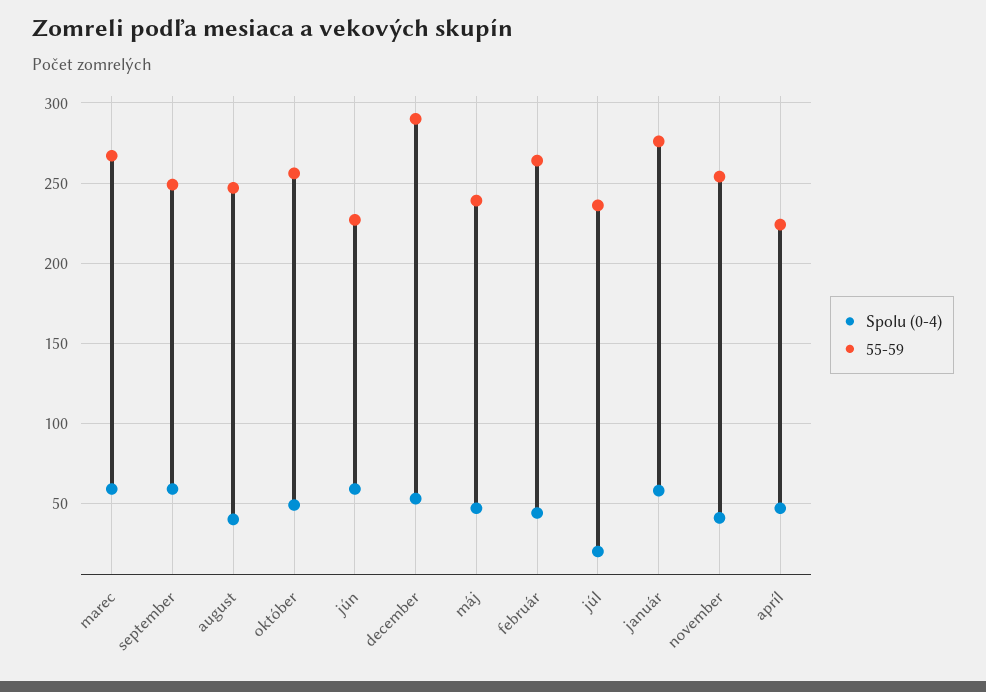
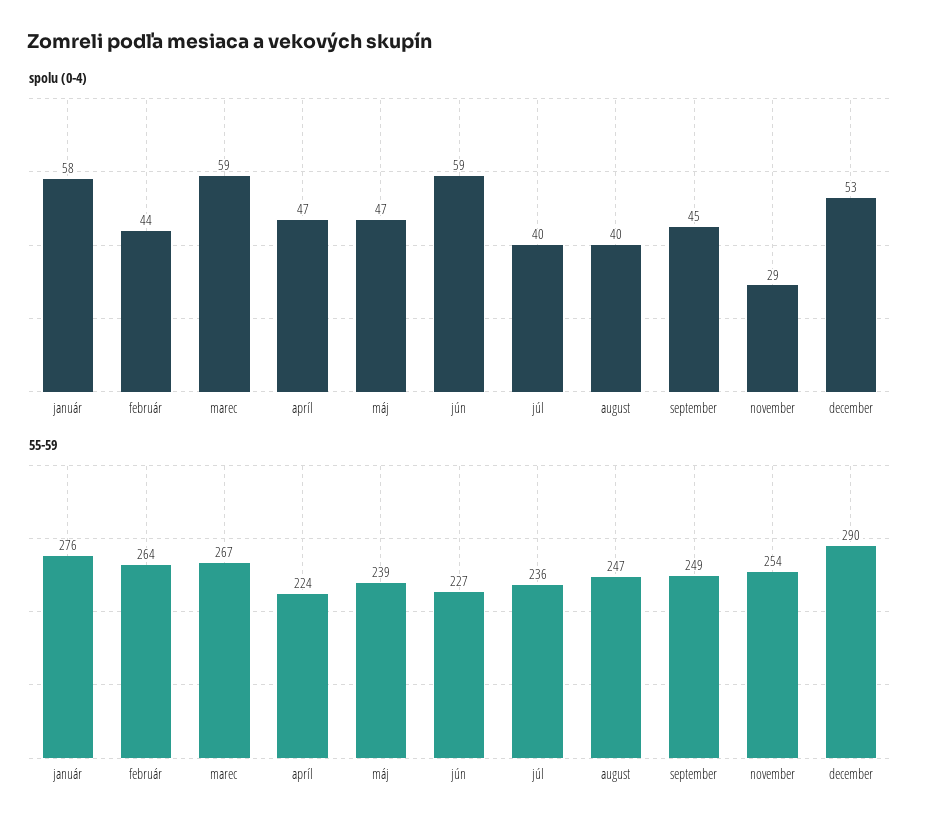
Spolu (0-4), september: 60 -> 45
Spolu (0-4), október: 50 -> none
55-59, október: 255 -> none
Spolu (0-4), júl: 20 -> 40
Spolu (0-4), november: 40 -> 29

